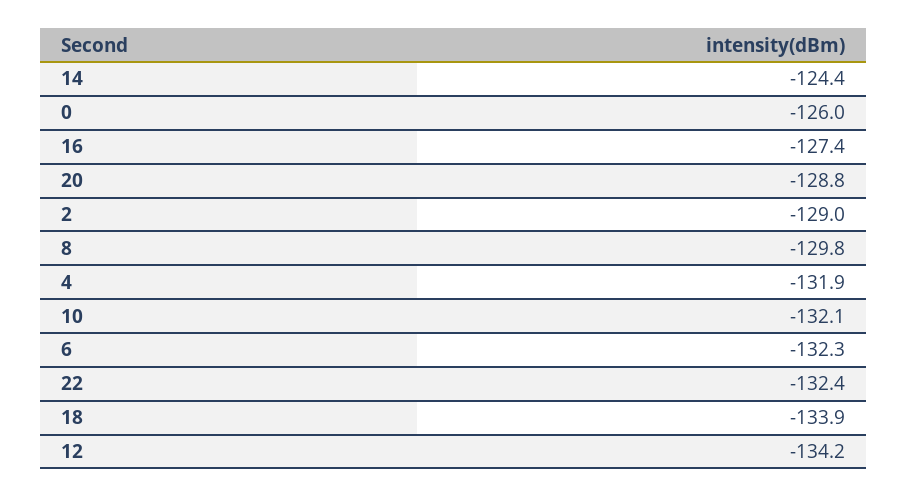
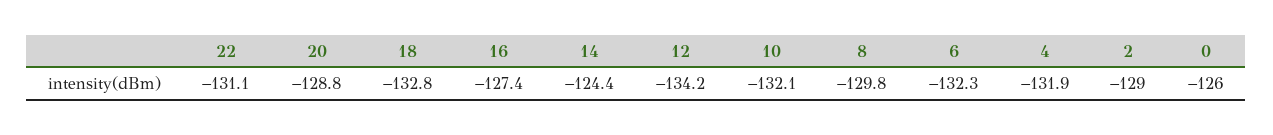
22: -132.4 -> -131.1
18: -133.9 -> -132.8

